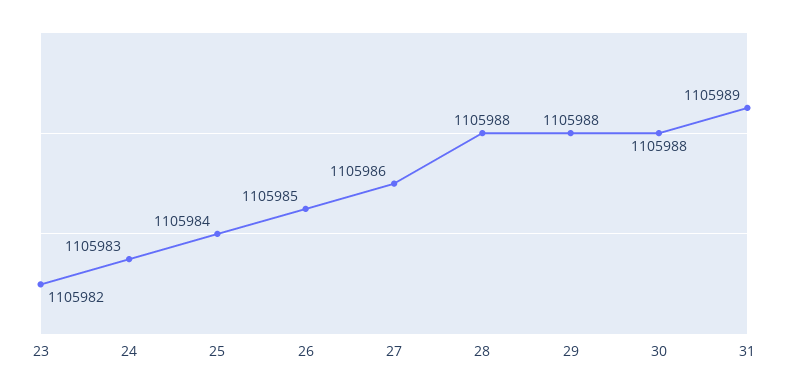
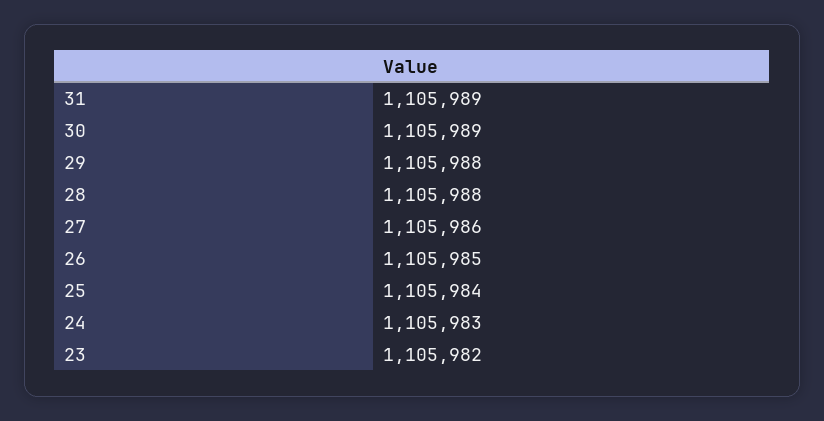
30: 1105988 -> 1105989

